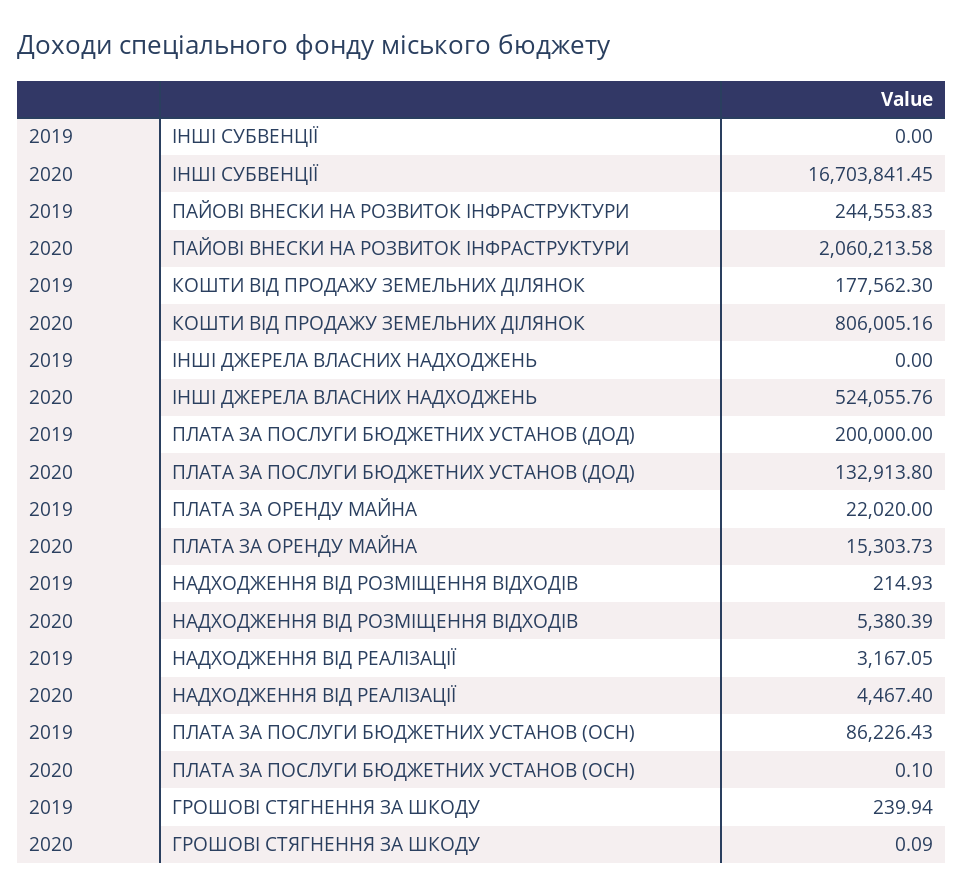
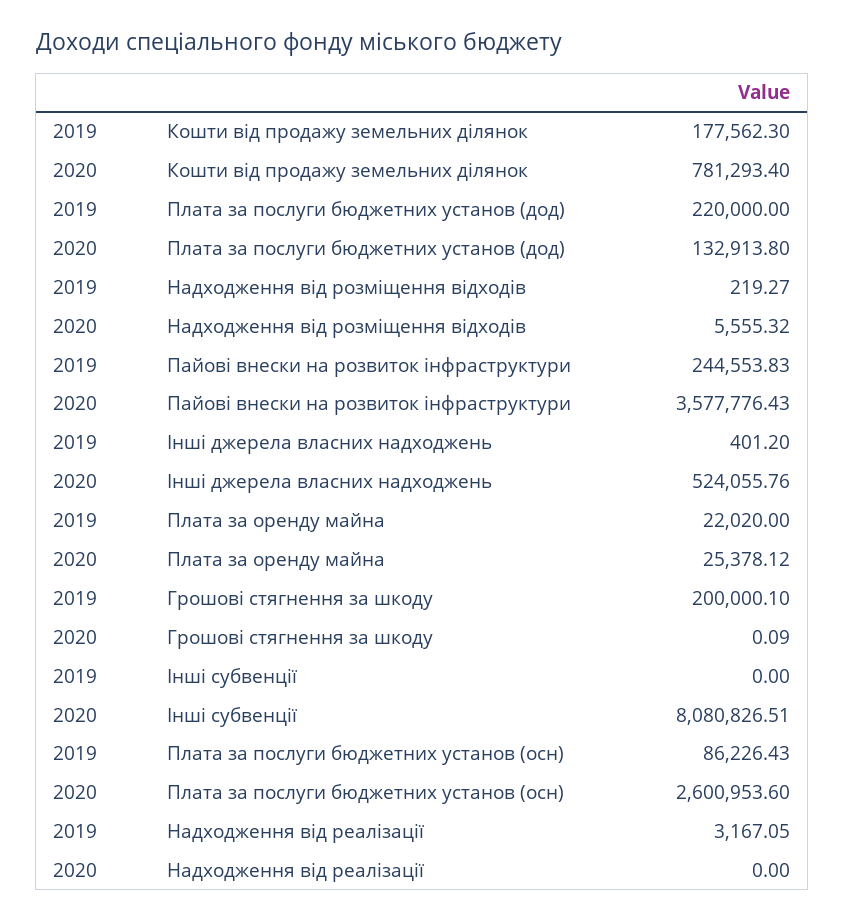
2020, ІНШІ СУБВЕНЦІЇ: 16703841.45 -> 8080826.51
2020, ПАЙОВІ ВНЕСКИ НА РОЗВИТОК ІНФРАСТРУКТУРИ: 2060213.58 -> 3577776.43
2020, КОШТИ ВІД ПРОДАЖУ ЗЕМЕЛЬНИХ ДІЛЯНОК: 806005.16 -> 781293.4
2019, ІНШІ ДЖЕРЕЛА ВЛАСНИХ НАДХОДЖЕНЬ: 0 -> 401.2
2019, ПЛАТА ЗА ПОСЛУГИ БЮДЖЕТНИХ УСТАНОВ (ДОД): 200000 -> 220000
2020, ПЛАТА ЗА ОРЕНДУ МАЙНА: 15303.73 -> 25378.12
2019, НАДХОДЖЕННЯ ВІД РОЗМІЩЕННЯ ВІДХОДІВ: 214.93 -> 219.27
2020, НАДХОДЖЕННЯ ВІД РОЗМІЩЕННЯ ВІДХОДІВ: 5380.39 -> 5555.32
2020, НАДХОДЖЕННЯ ВІД РЕАЛІЗАЦІЇ: 4467.4 -> 0
2020, ПЛАТА ЗА ПОСЛУГИ БЮДЖЕТНИХ УСТАНОВ (ОСН): 0.1 -> 2600953.6
2019, ГРОШОВІ СТЯГНЕННЯ ЗА ШКОДУ: 239.94 -> 200000.1

